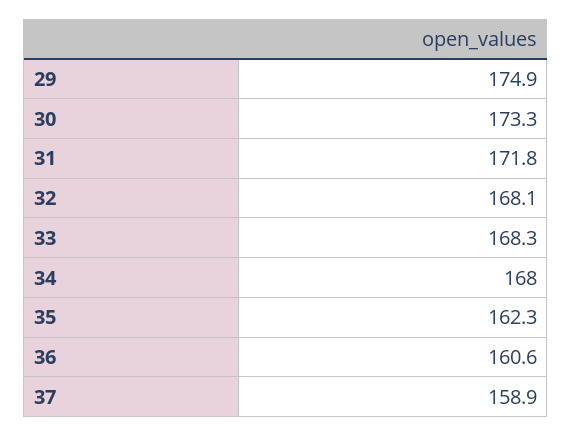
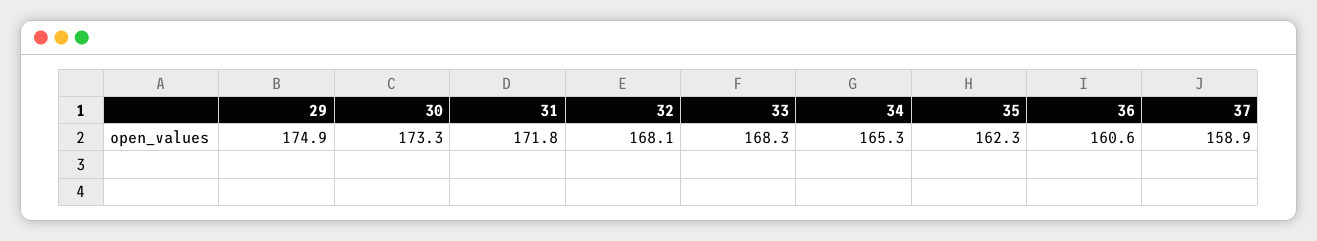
34: 168 -> 165.3

